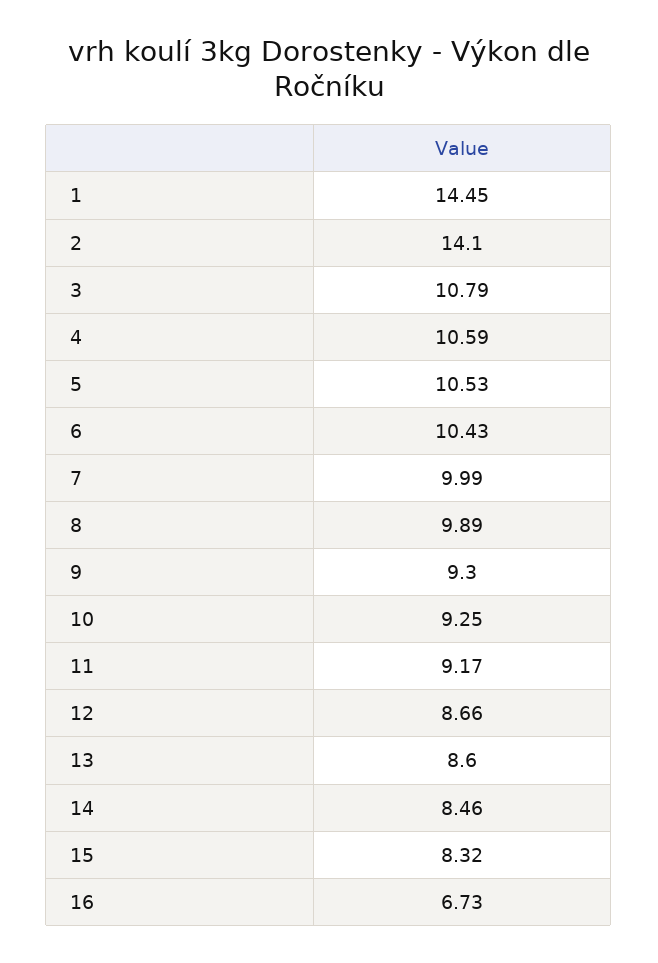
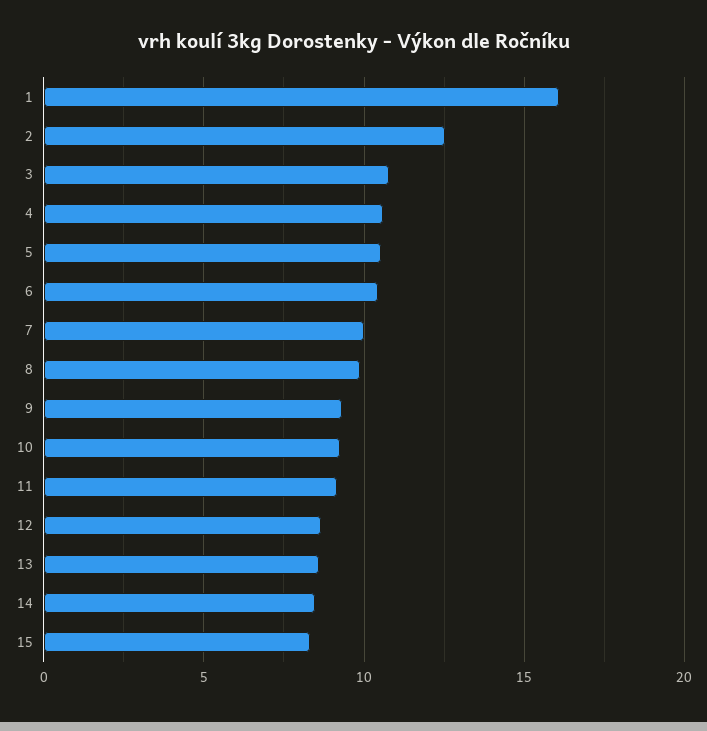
1: 14.45 -> 16
2: 14.1 -> 12.5
16: 6.73 -> none

